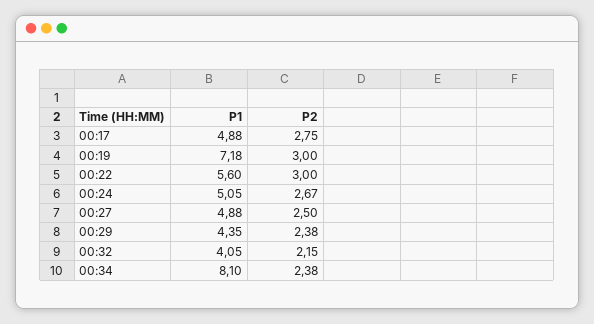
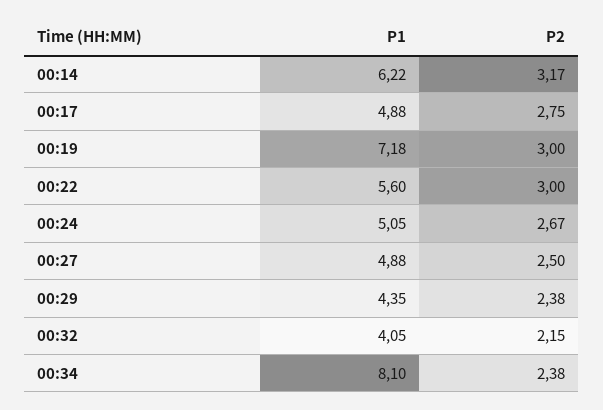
P1, 00:14: none -> 6.22
P2, 00:14: none -> 3.17

